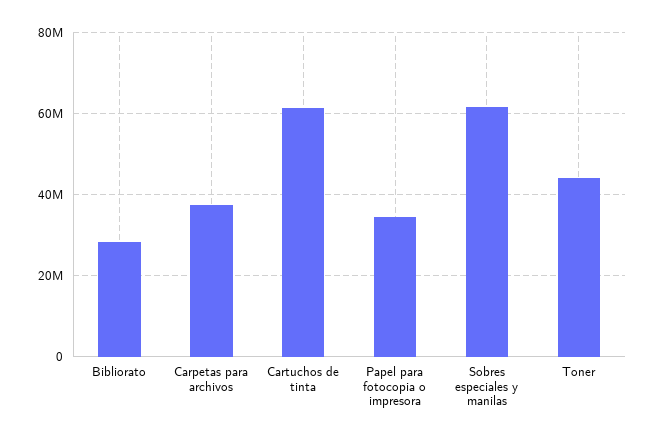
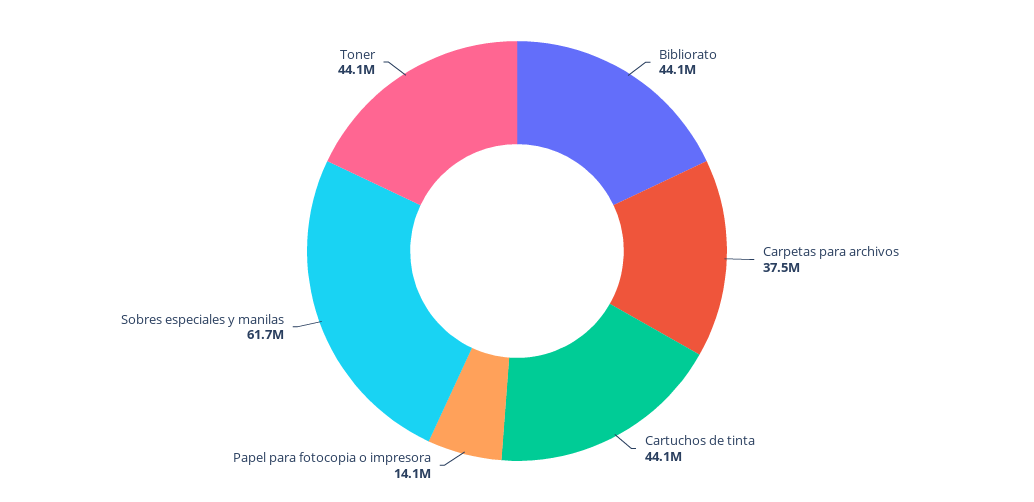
Bibliorato: 28000000 -> 44100000
Cartuchos de tinta: 62000000 -> 44100000
Papel para fotocopia o impresora: 34000000 -> 14100000

